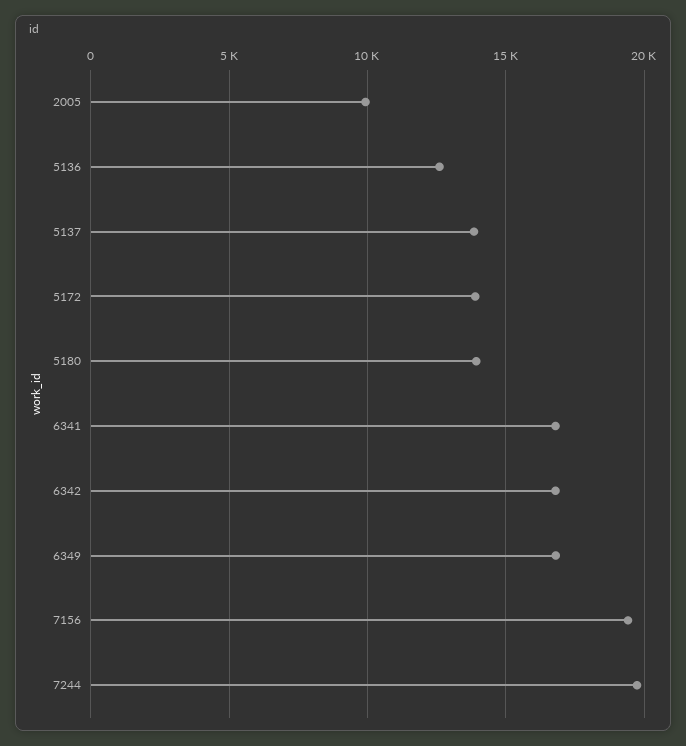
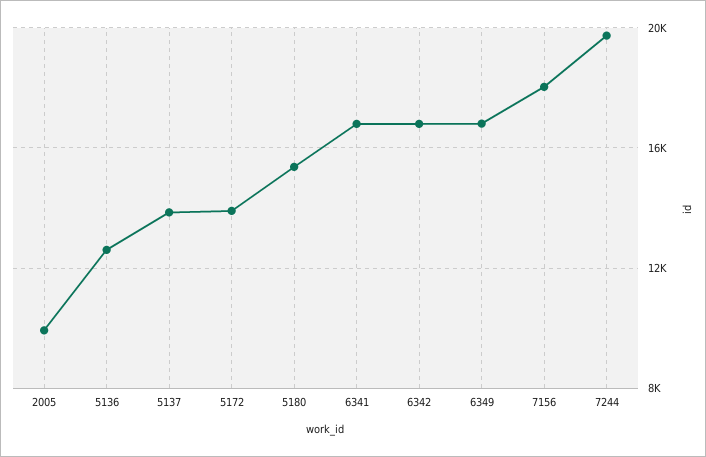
5180: 14000 -> 15500
7156: 19500 -> 18000

